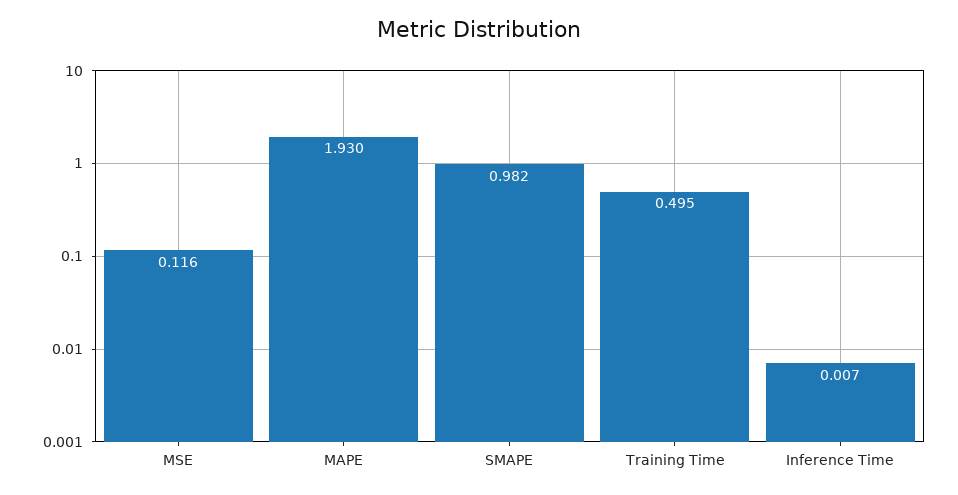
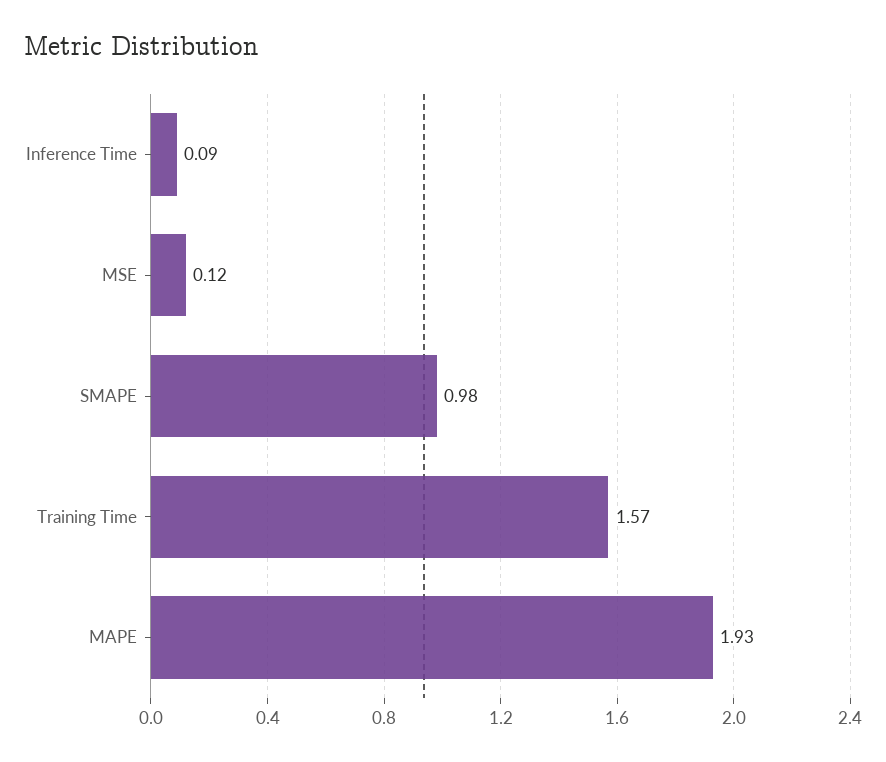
Training Time: 0.495 -> 1.57
Inference Time: 0.007 -> 0.09

